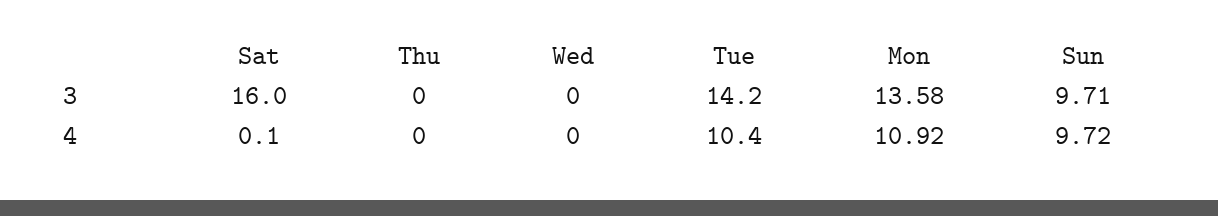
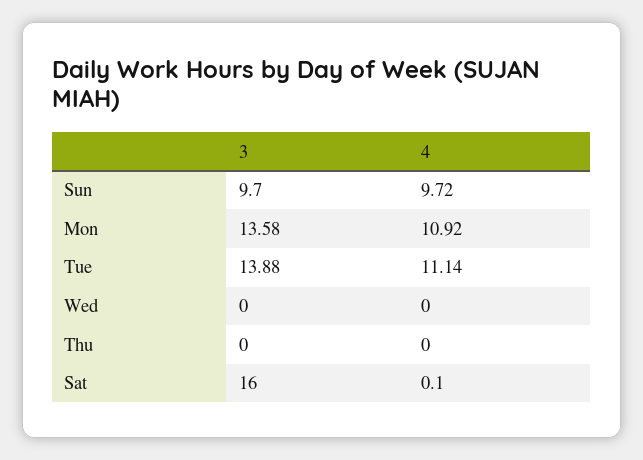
Tue, 3: 14.2 -> 13.88
Sun, 3: 9.71 -> 9.7
Tue, 4: 10.4 -> 11.14

